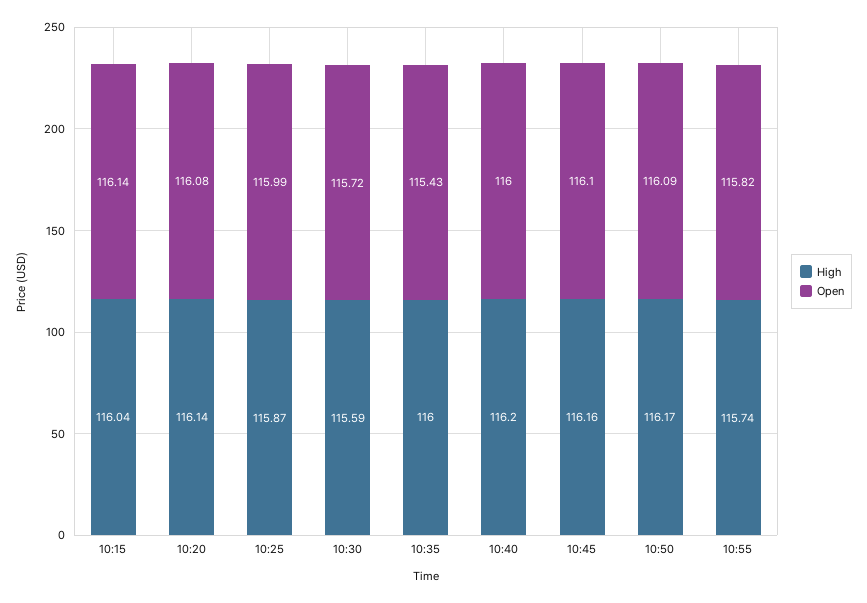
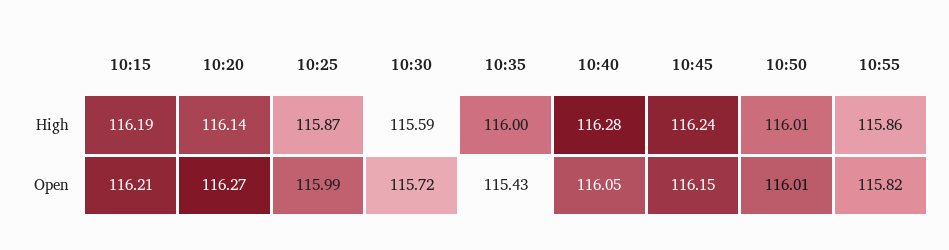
High, 10:15: 116.04 -> 116.19
Open, 10:15: 116.14 -> 116.21
Open, 10:20: 116.08 -> 116.27
High, 10:40: 116.2 -> 116.28
Open, 10:40: 116 -> 116.05
High, 10:45: 116.16 -> 116.24
Open, 10:45: 116.1 -> 116.15
High, 10:50: 116.17 -> 116.01
Open, 10:50: 116.09 -> 116.01
High, 10:55: 115.74 -> 115.86

